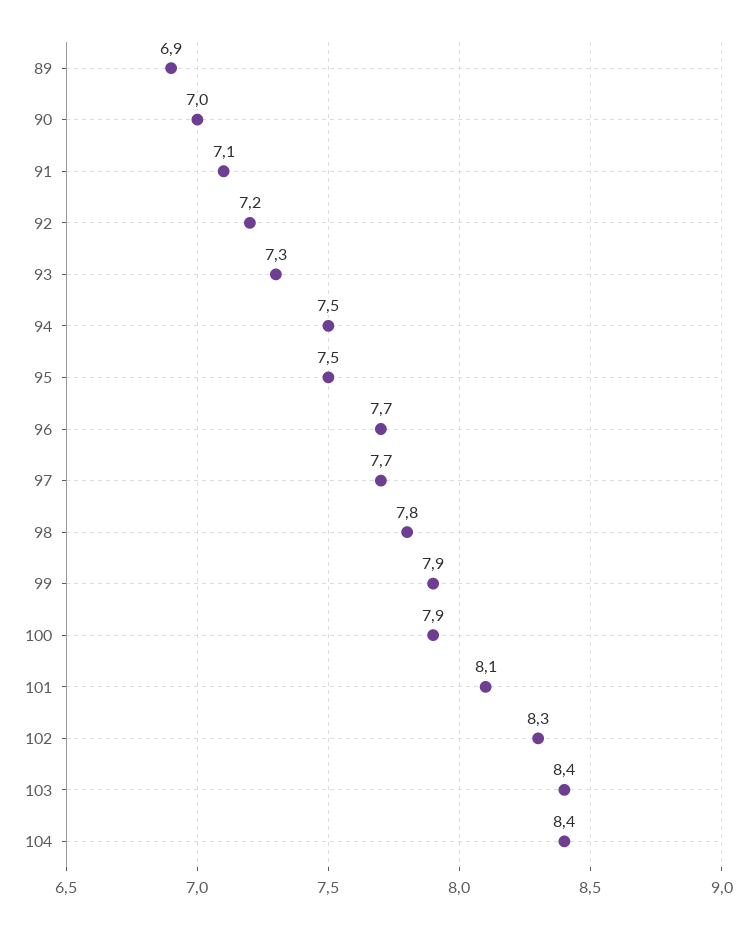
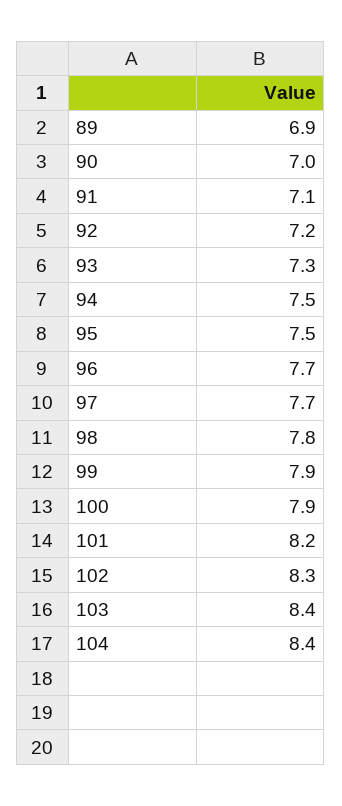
101: 8.1 -> 8.2

